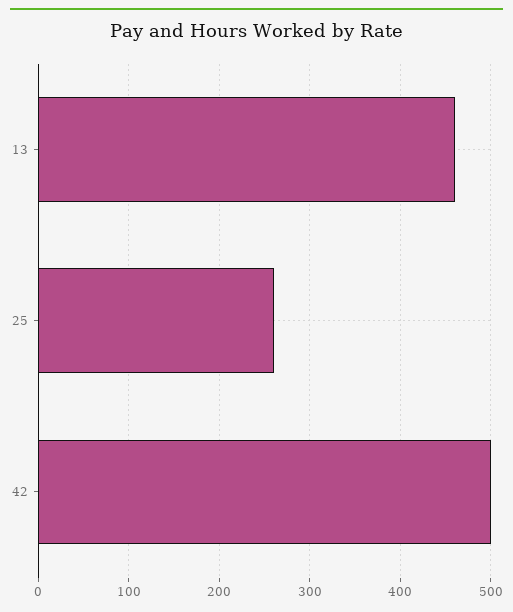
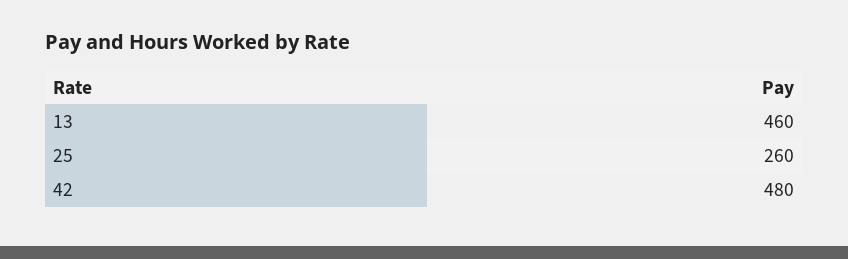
42: 500 -> 480

